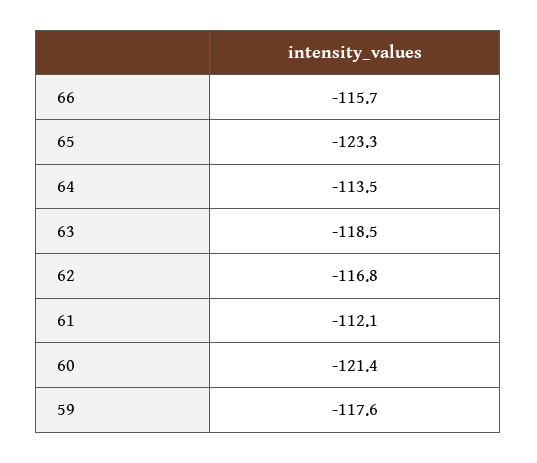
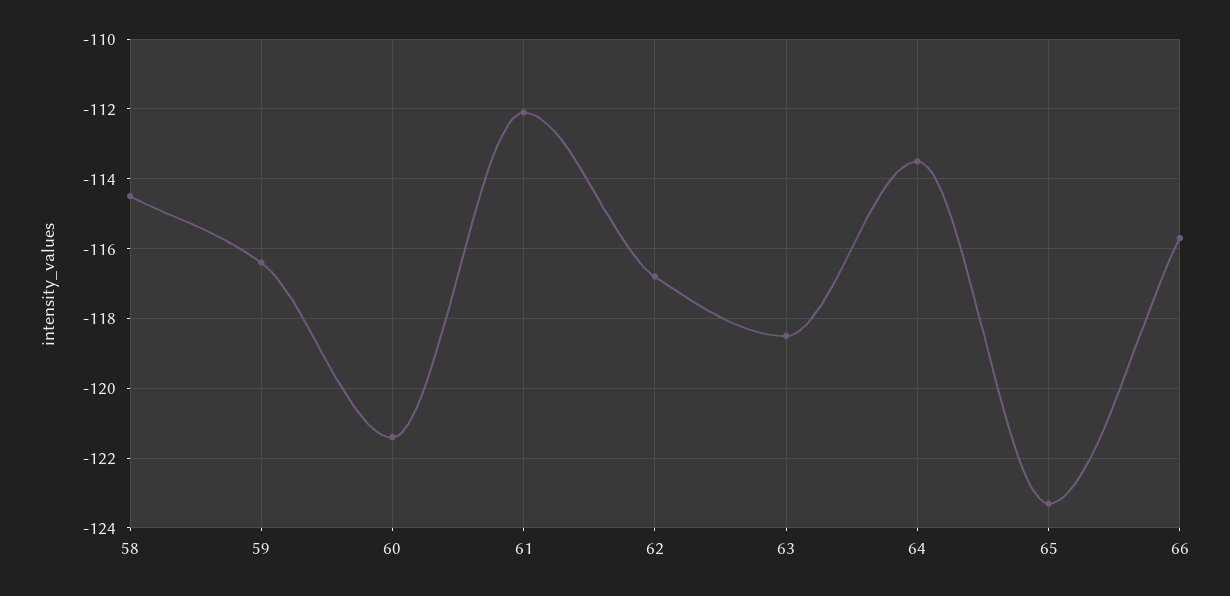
59: -117.6 -> -116.5
58: none -> -114.5

